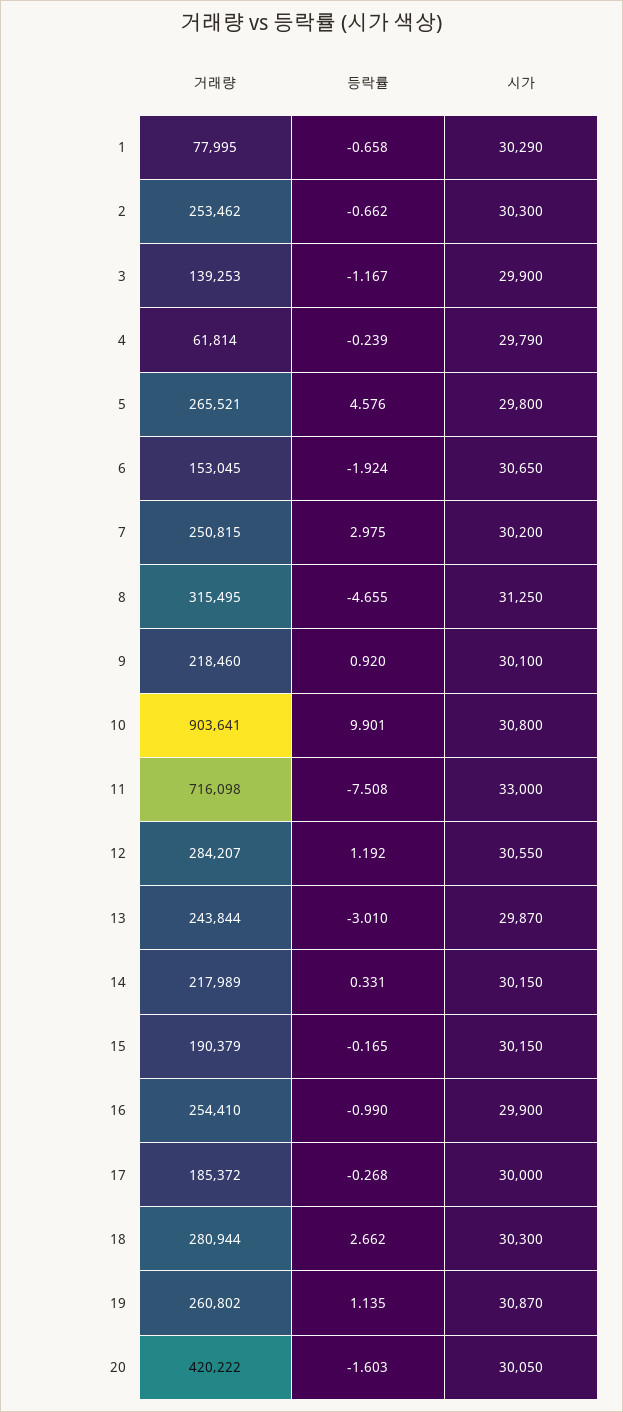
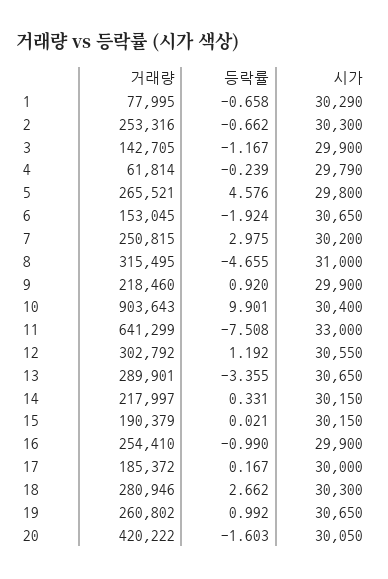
거래량, 2: 253462 -> 253316
거래량, 3: 139253 -> 142705
시가, 8: 31250 -> 31000
시가, 9: 30100 -> 29900
거래량, 10: 903641 -> 903643
시가, 10: 30800 -> 30400
거래량, 11: 716098 -> 641299
거래량, 12: 284207 -> 302792
거래량, 13: 243844 -> 289901
등락률, 13: -3.01 -> -3.355
시가, 13: 29870 -> 30650
거래량, 14: 217989 -> 217997
등락률, 15: -0.165 -> 0.021
등락률, 17: -0.268 -> 0.167
거래량, 18: 280944 -> 280946
등락률, 19: 1.135 -> 0.992
시가, 19: 30870 -> 30650

